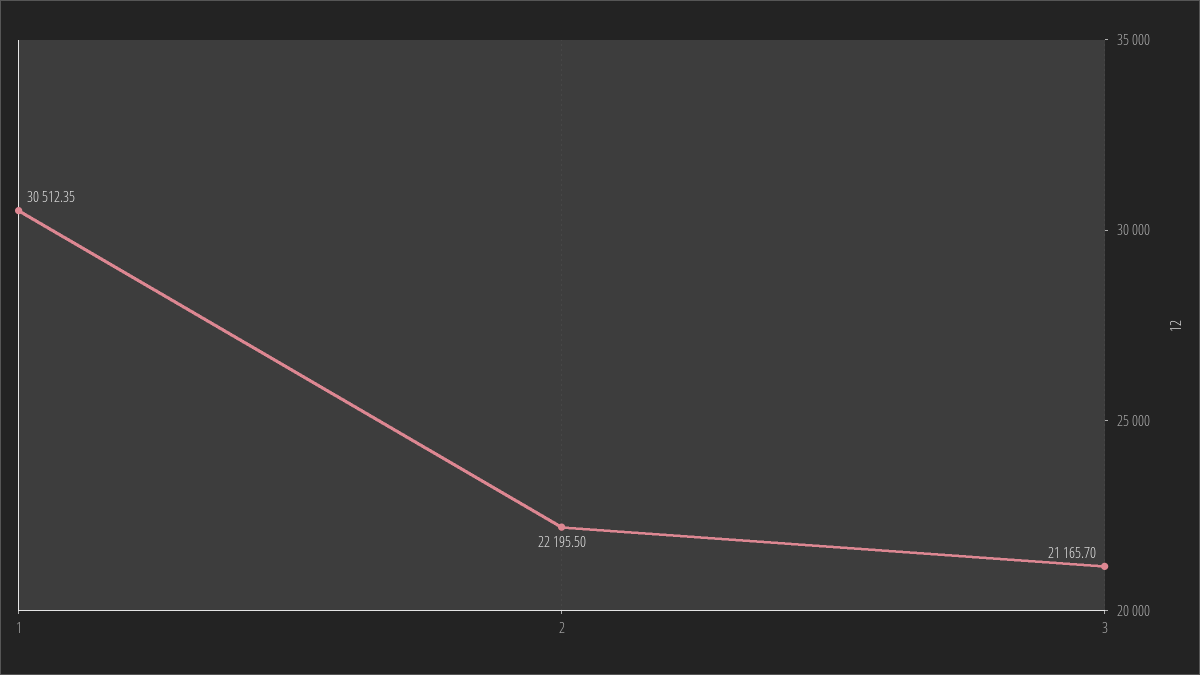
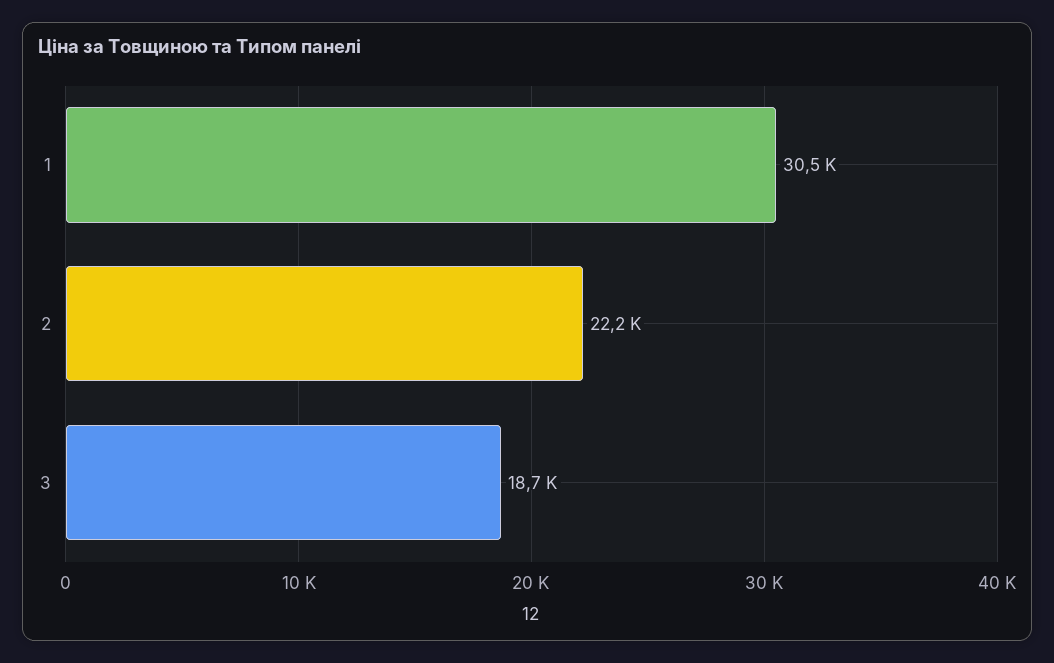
3: 21165.7 -> 18700

